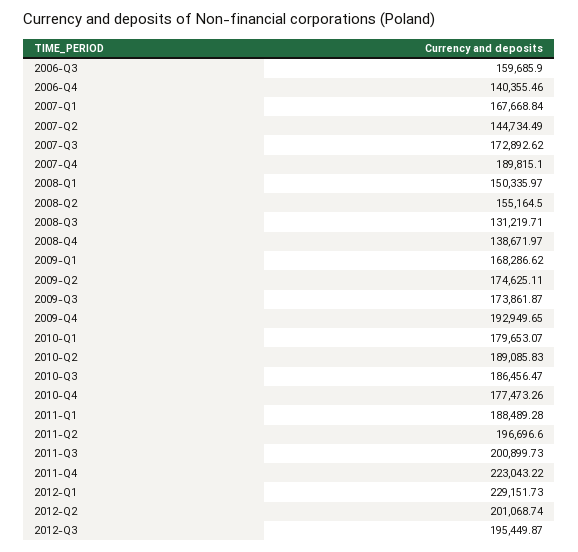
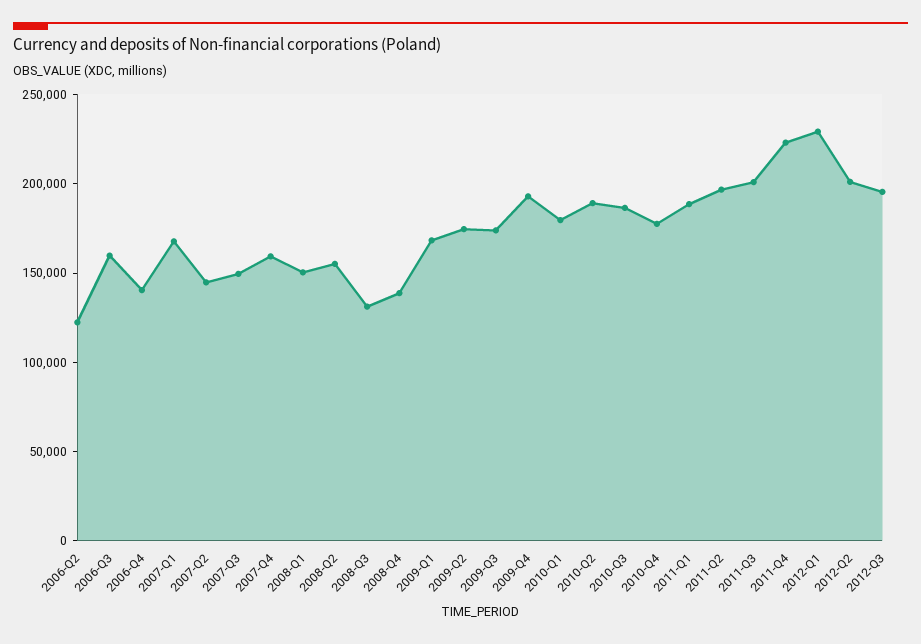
2007-Q3: 172892.62 -> 150000
2007-Q4: 189815.1 -> 160000
2006-Q2: none -> 120000

